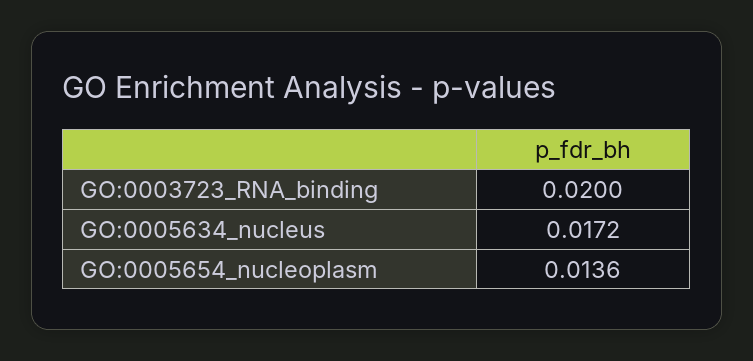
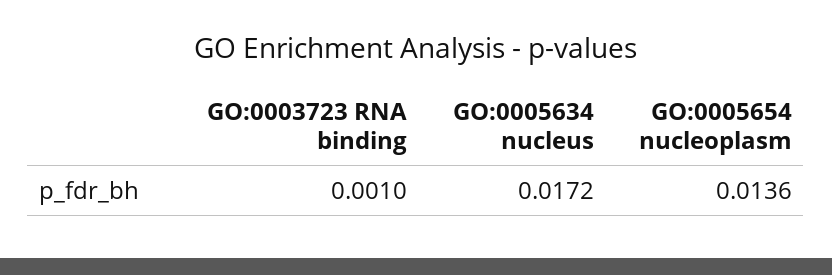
GO:0003723_RNA_binding: 0.02 -> 0.001

